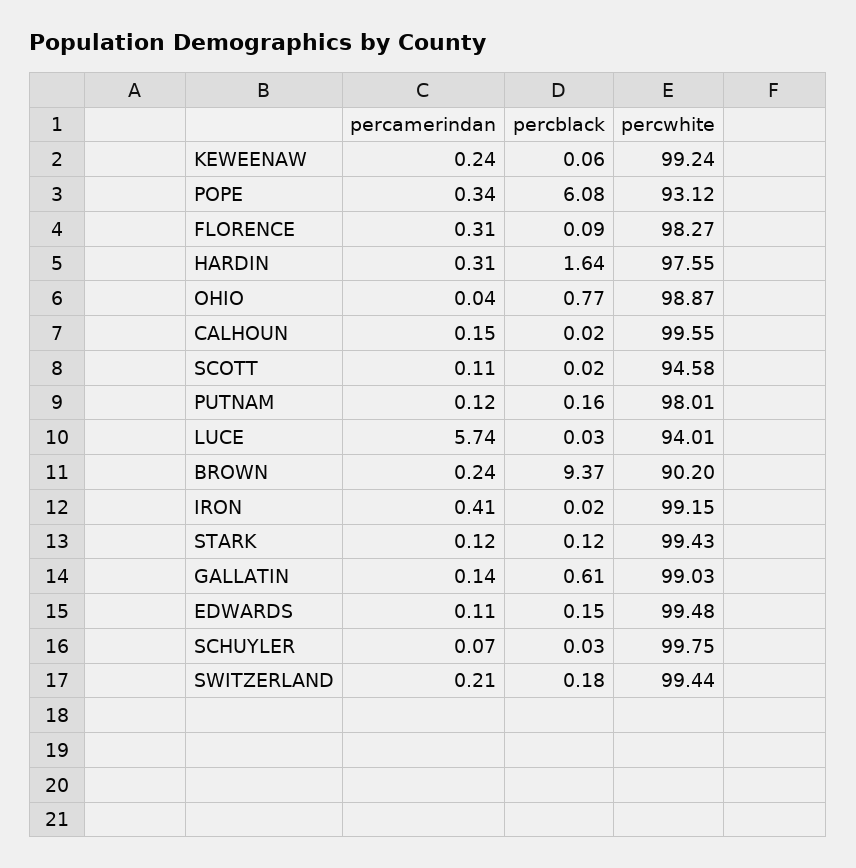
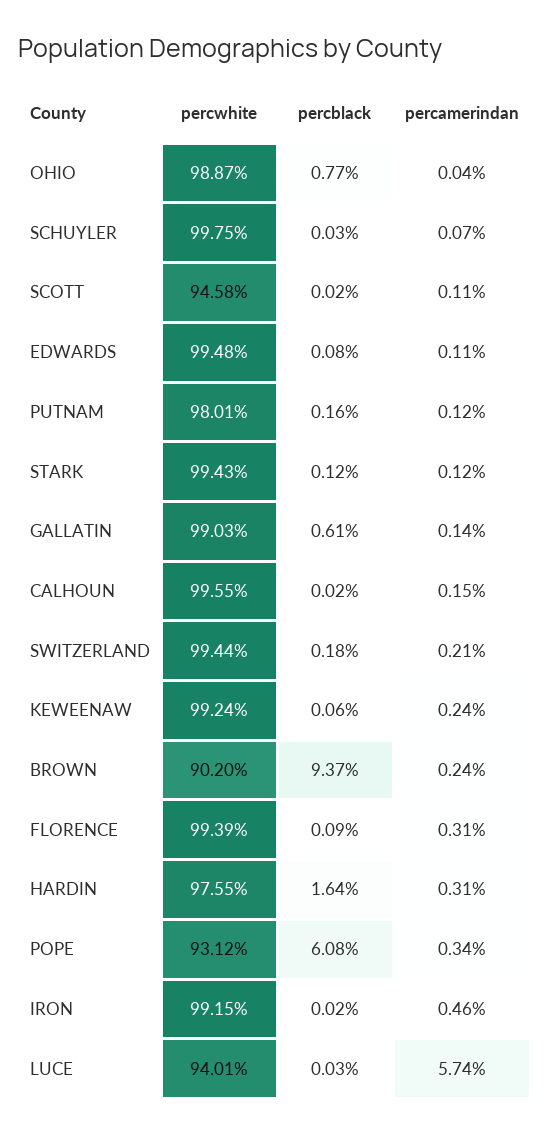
percwhite, FLORENCE: 98.27 -> 99.39
percamerindan, IRON: 0.41 -> 0.46
percblack, EDWARDS: 0.15 -> 0.08

